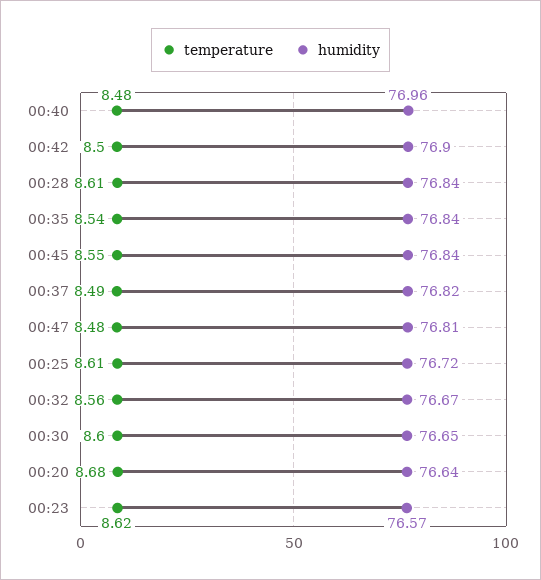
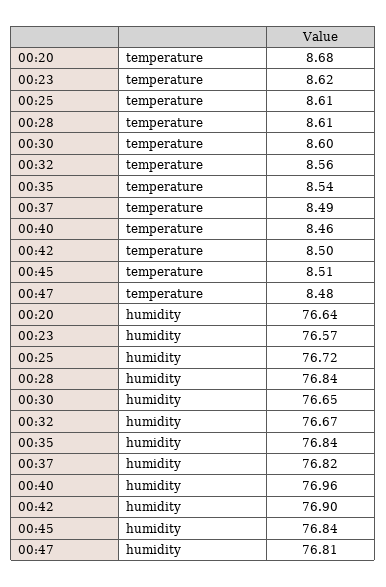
temperature, 00:40: 8.48 -> 8.46
temperature, 00:45: 8.55 -> 8.51

